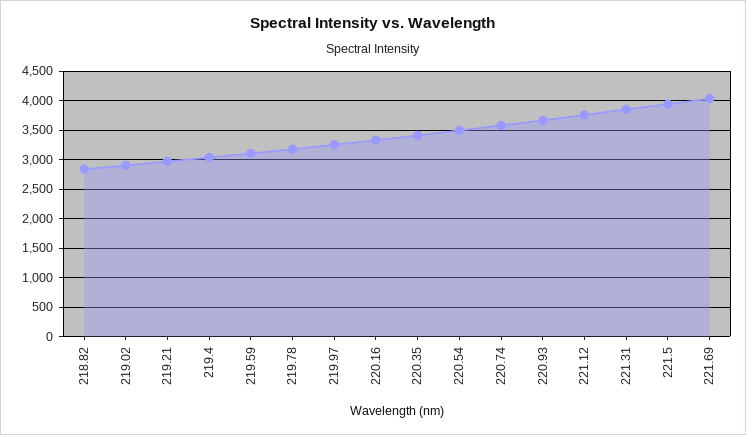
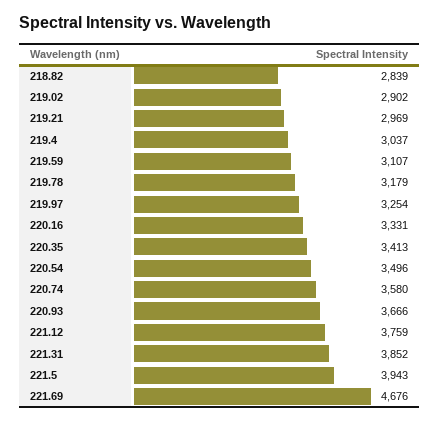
221.69: 4000 -> 4676

